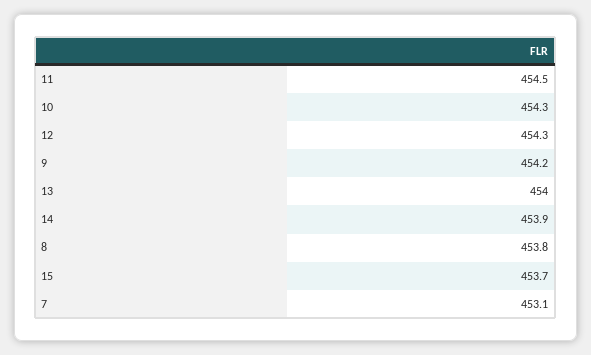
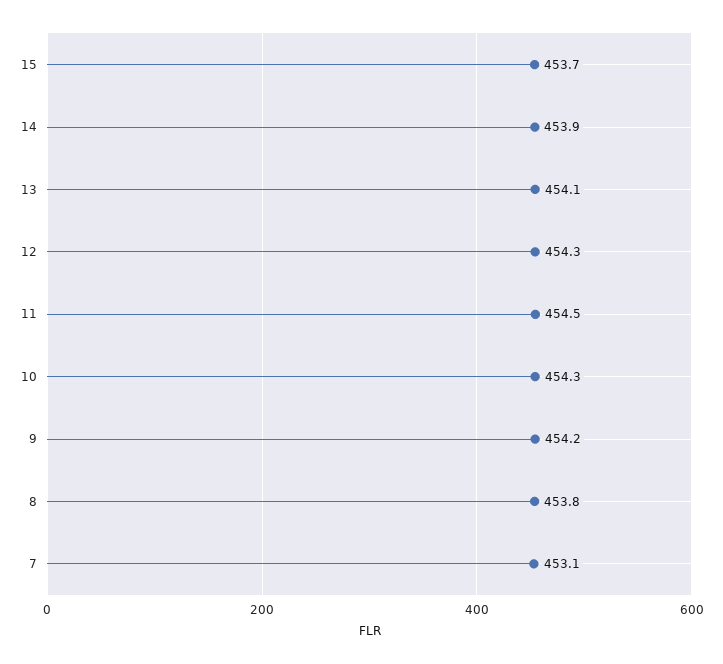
13: 454 -> 454.1

